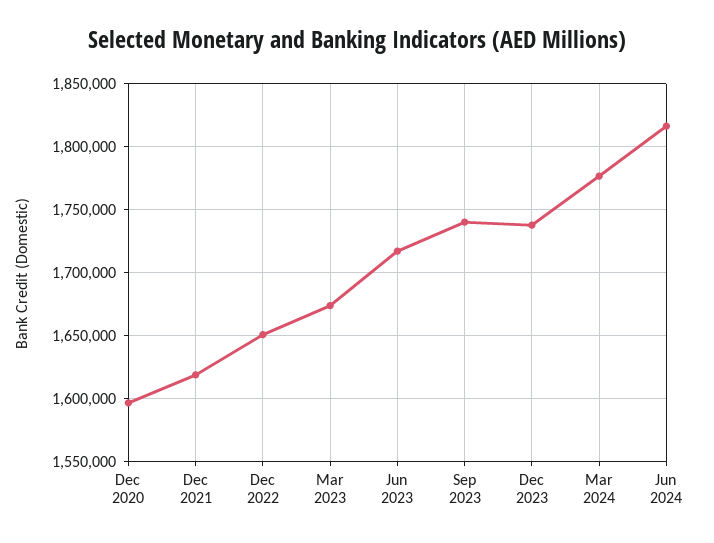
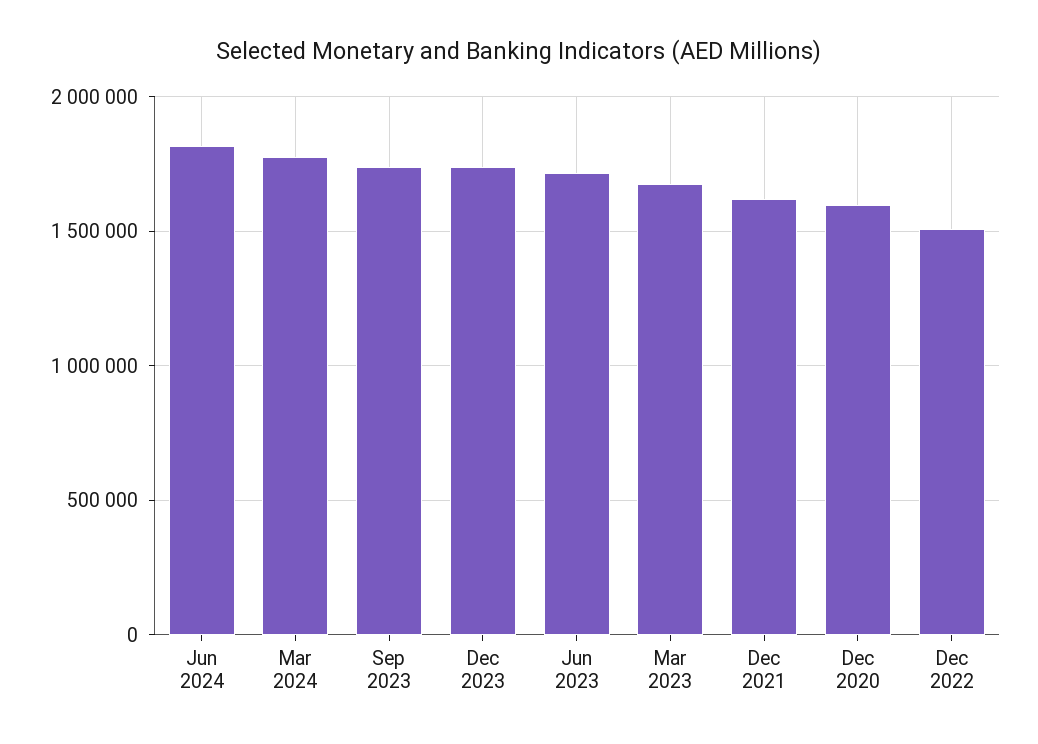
Dec 2022: 1650000 -> 1500000

